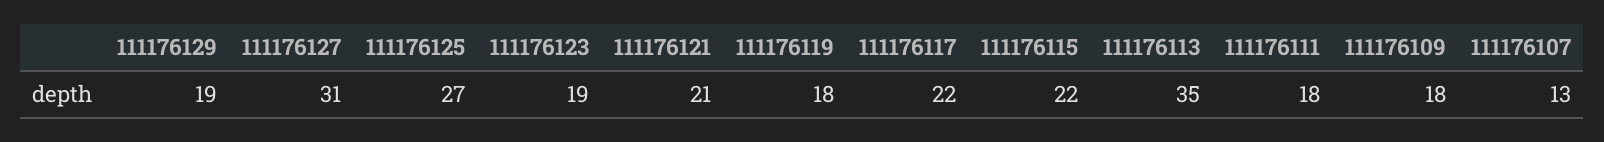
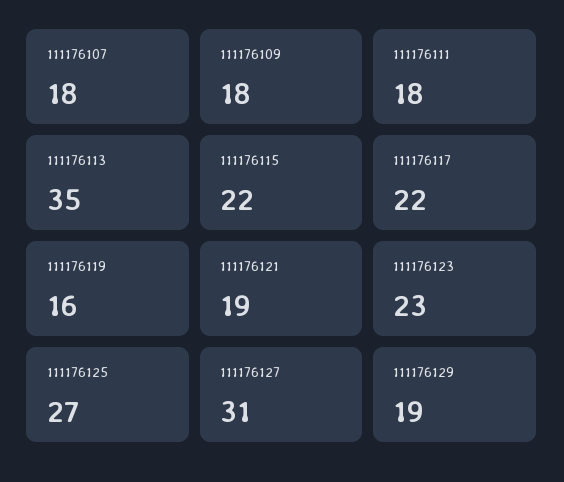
111176123: 19 -> 23
111176121: 21 -> 19
111176119: 18 -> 16
111176107: 13 -> 18

